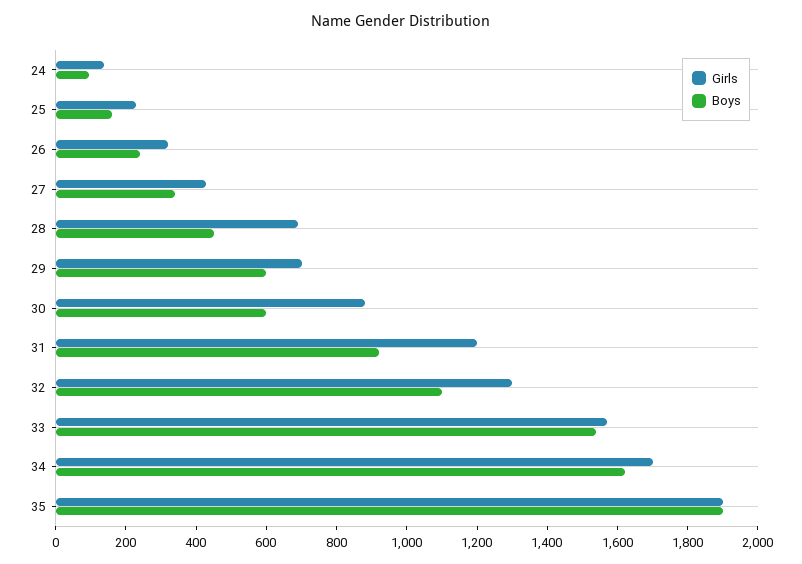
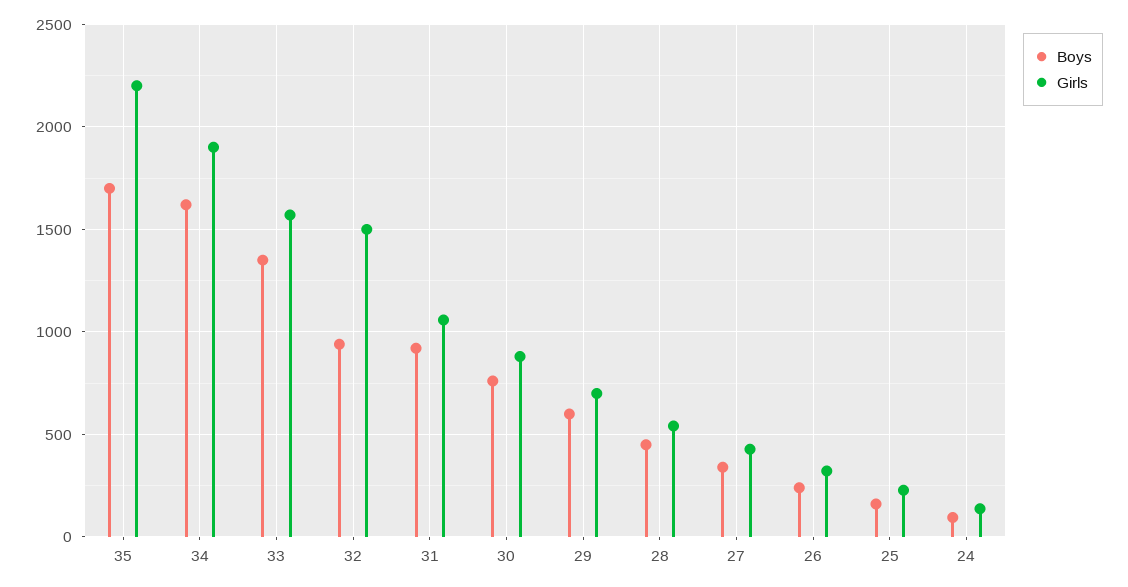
Girls, 28: 700 -> 550
Boys, 30: 600 -> 750
Girls, 31: 1200 -> 1050
Girls, 32: 1300 -> 1500
Boys, 32: 1100 -> 950
Boys, 33: 1550 -> 1350
Girls, 34: 1700 -> 1900
Girls, 35: 1900 -> 2200
Boys, 35: 1900 -> 1700

